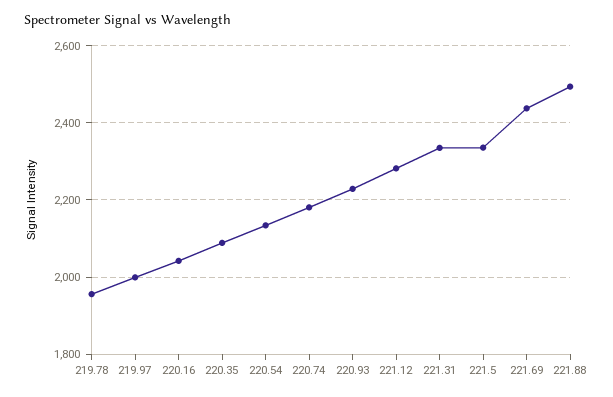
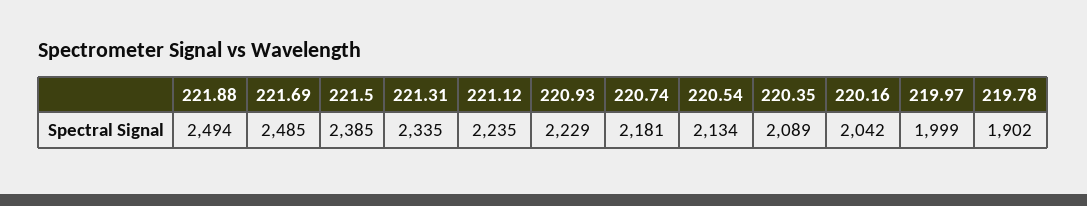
219.78: 1960 -> 1902
221.12: 2280 -> 2235
221.5: 2340 -> 2385
221.69: 2440 -> 2485

